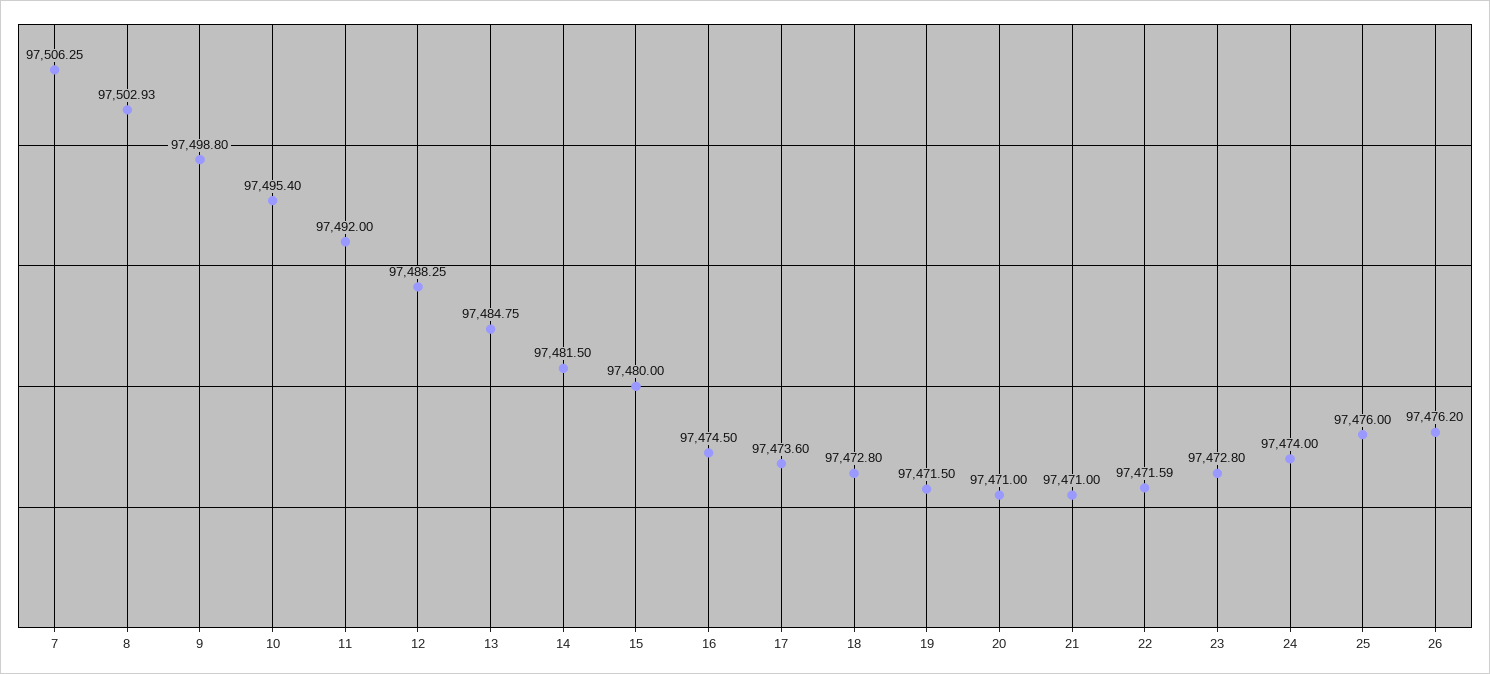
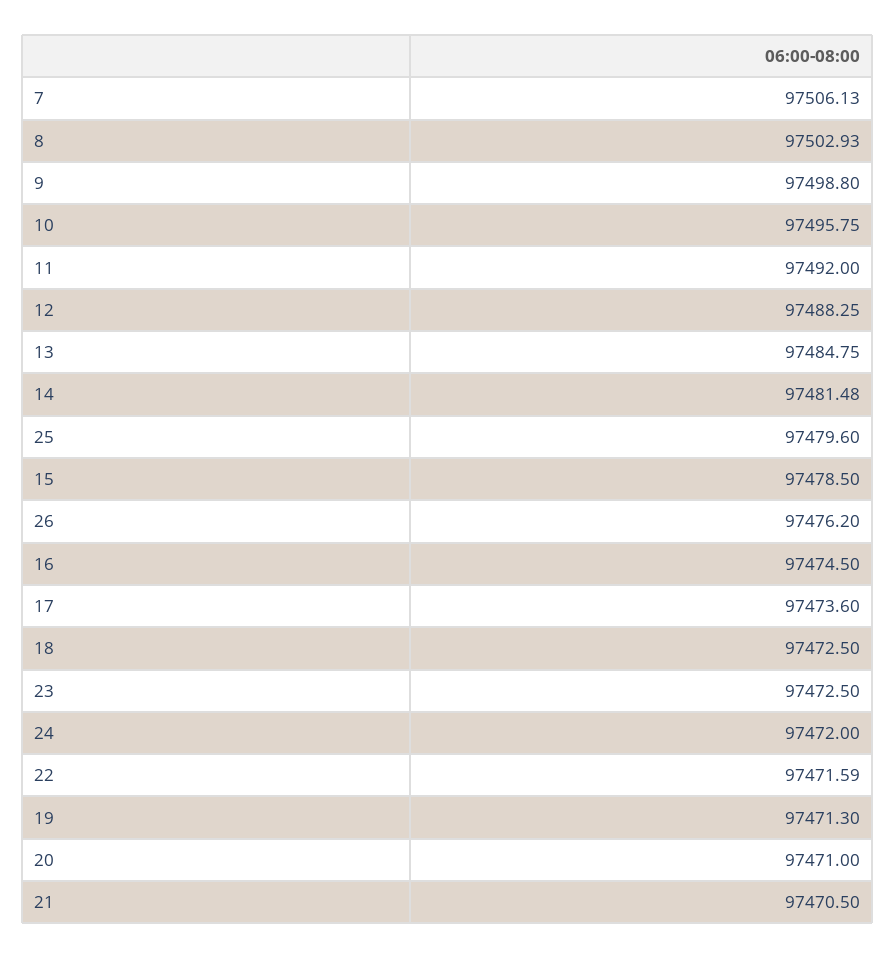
7: 97506.25 -> 97506.13
10: 97495.4 -> 97495.75
14: 97481.5 -> 97481.48
15: 97480 -> 97478.5
18: 97472.8 -> 97472.5
19: 97471.5 -> 97471.3
21: 97471 -> 97470.5
23: 97472.8 -> 97472.5
24: 97474 -> 97472
25: 97476 -> 97479.6

